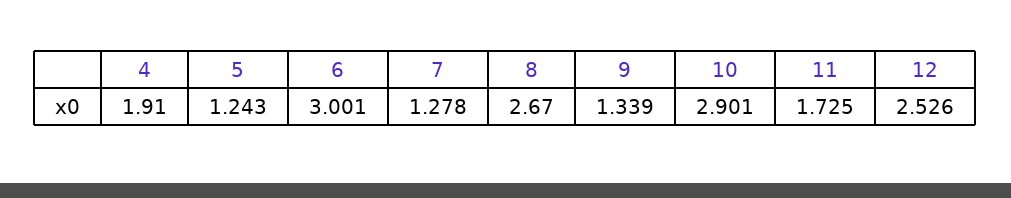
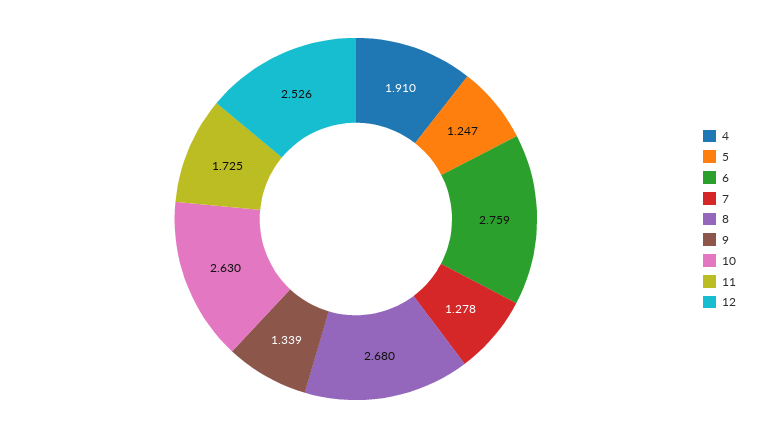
5: 1.243 -> 1.247
6: 3.001 -> 2.759
8: 2.67 -> 2.68
10: 2.901 -> 2.63

